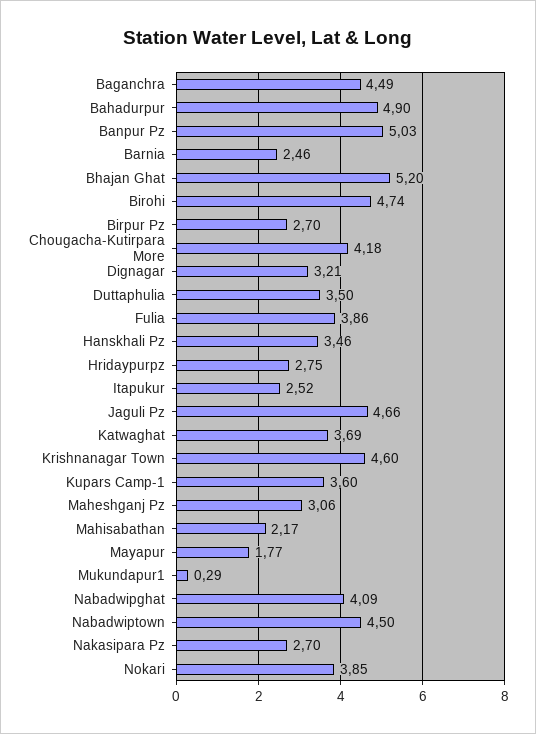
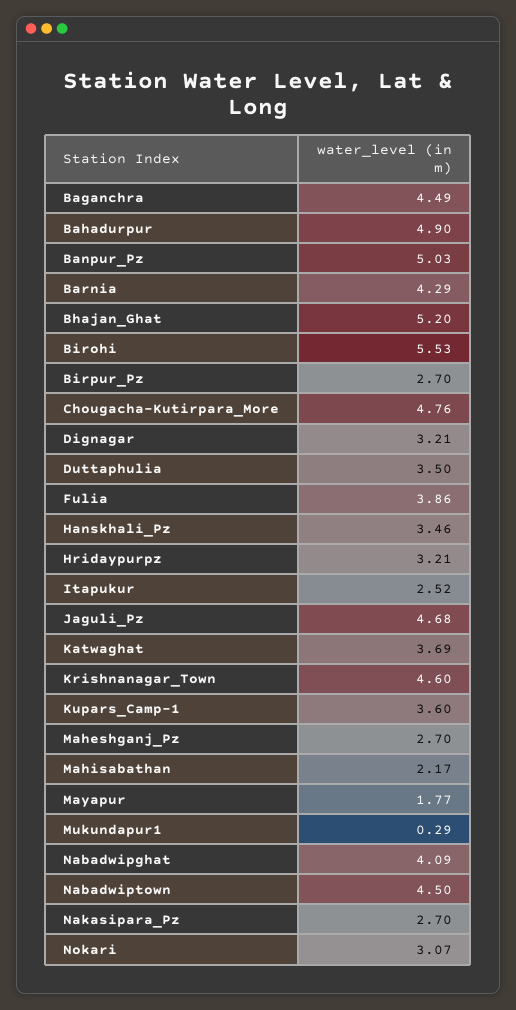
Barnia: 2.46 -> 4.29
Birohi: 4.74 -> 5.53
Chougacha-Kutirpara More: 4.18 -> 4.76
Hridaypurpz: 2.75 -> 3.21
Jaguli Pz: 4.66 -> 4.68
Maheshganj Pz: 3.06 -> 2.7
Nokari: 3.85 -> 3.07

